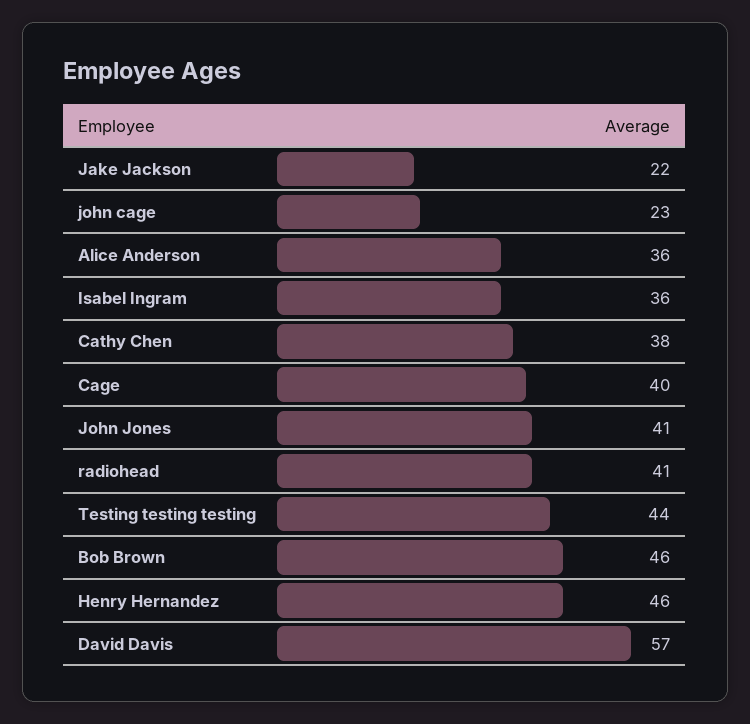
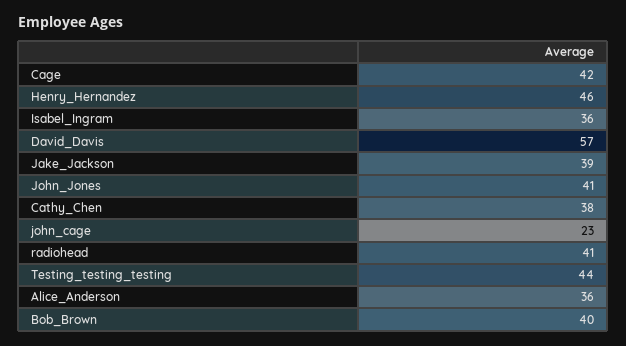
Jake Jackson: 22 -> 39
Cage: 40 -> 42
Bob Brown: 46 -> 40

